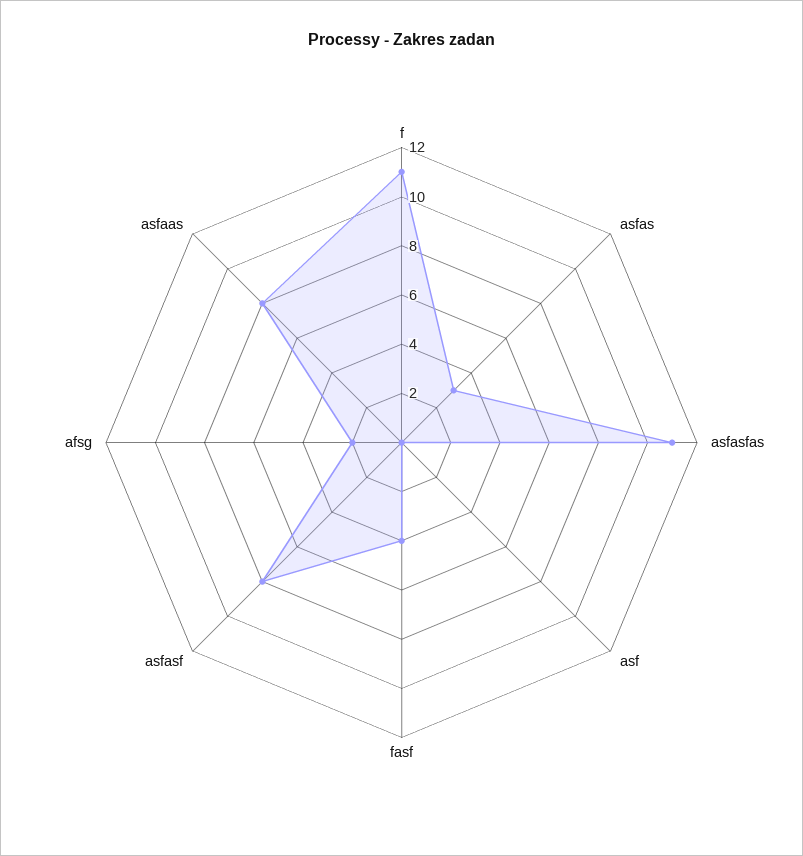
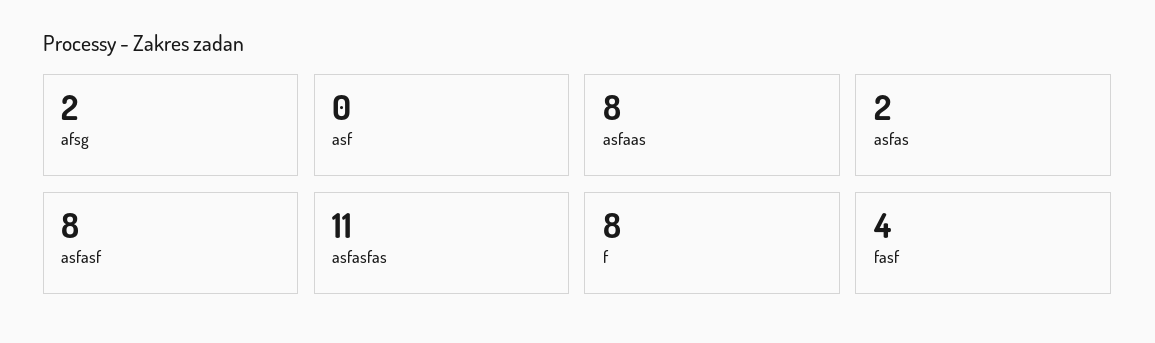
f: 11 -> 8
asfas: 3 -> 2

